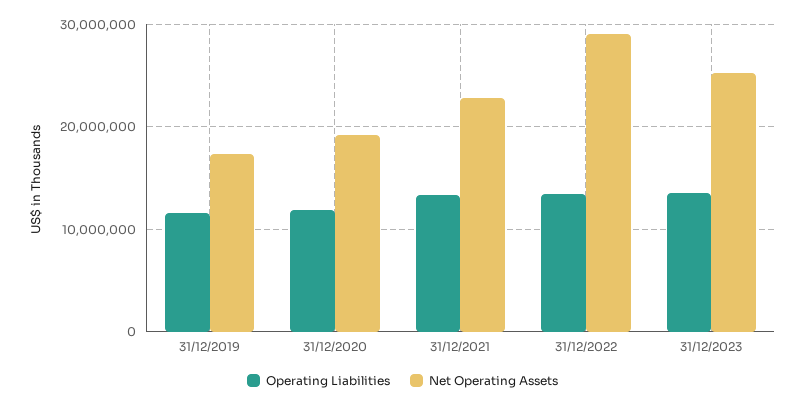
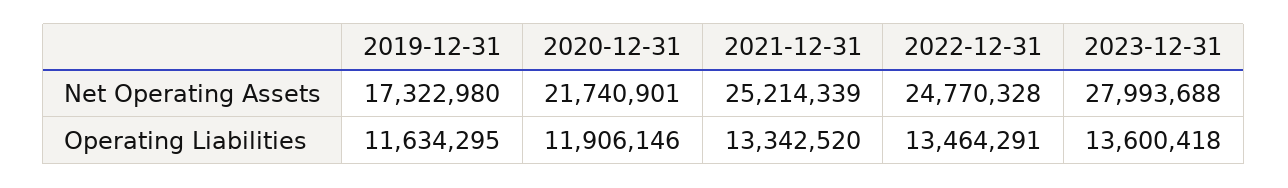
Net Operating Assets, 31/12/2020: 19000000 -> 21740901
Net Operating Assets, 31/12/2021: 23000000 -> 25214339
Net Operating Assets, 31/12/2022: 29000000 -> 24770328
Net Operating Assets, 31/12/2023: 25000000 -> 27993688

